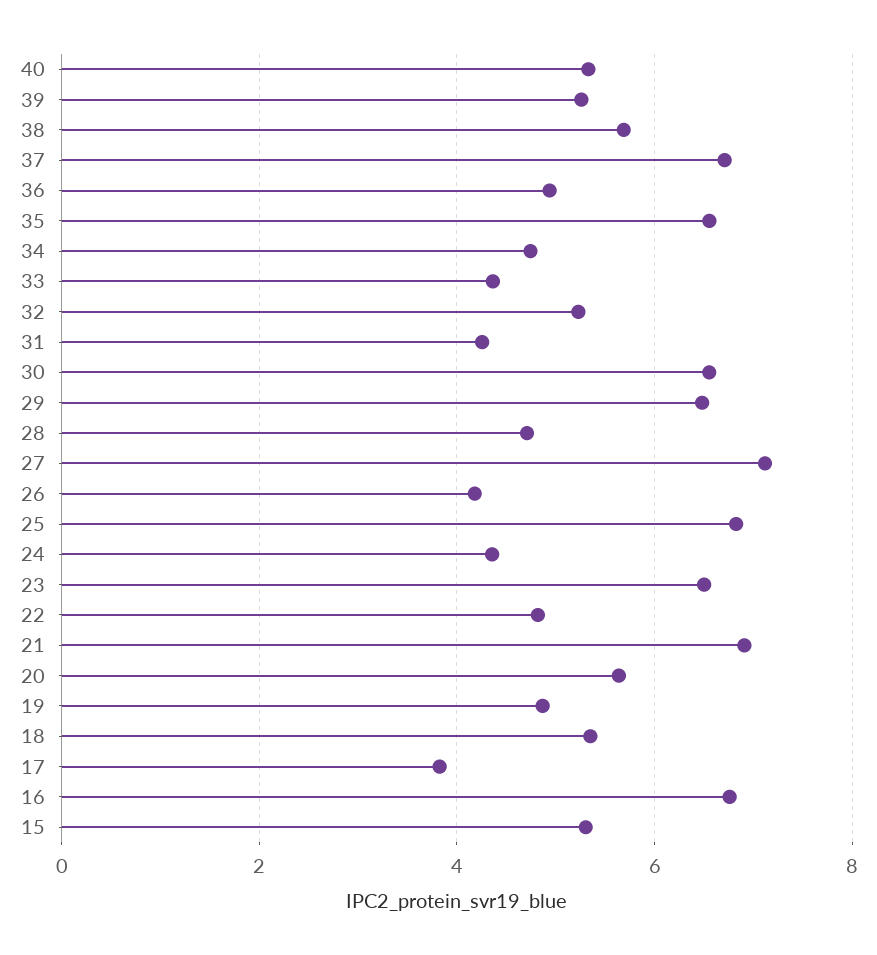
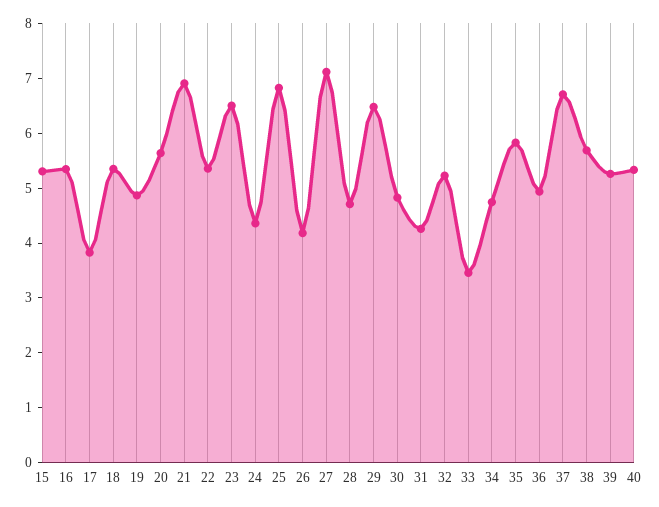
35: 6.6 -> 5.8
33: 4.4 -> 3.4
30: 6.6 -> 4.8
22: 4.8 -> 5.4
16: 6.8 -> 5.4

